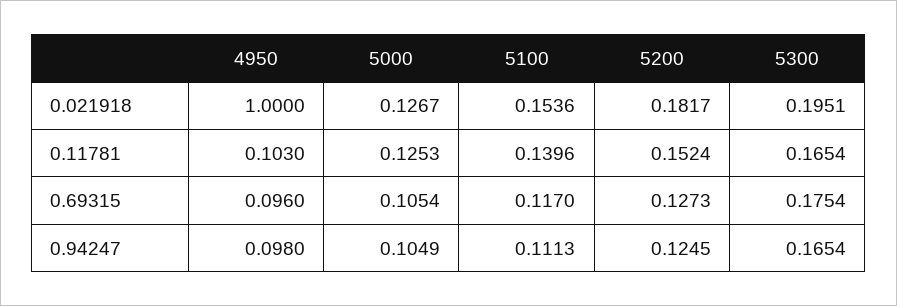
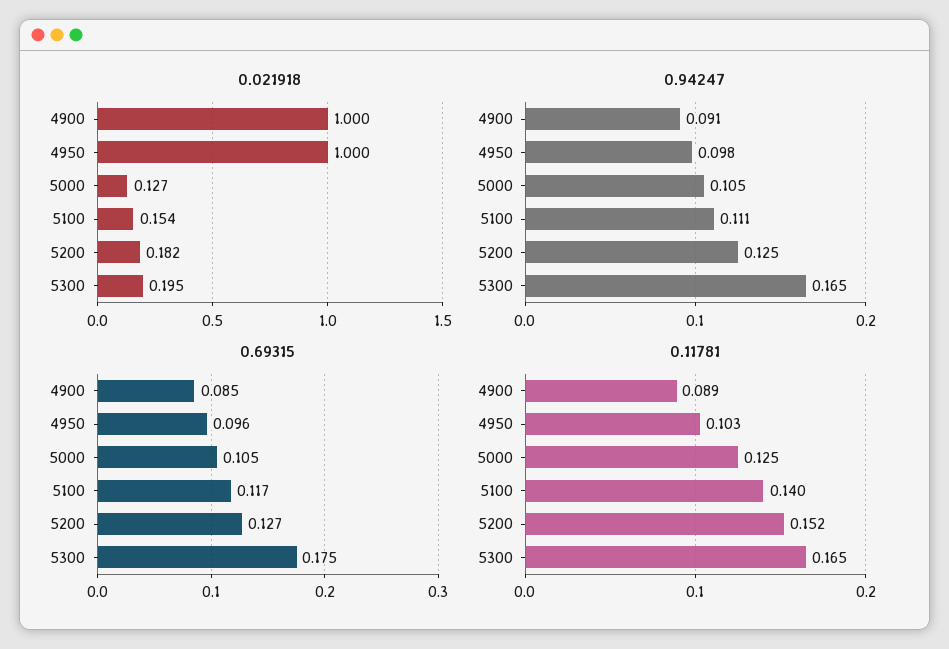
0.021918, 4900: none -> 1
0.94247, 4900: none -> 0.091
0.69315, 4900: none -> 0.085
0.11781, 4900: none -> 0.089

